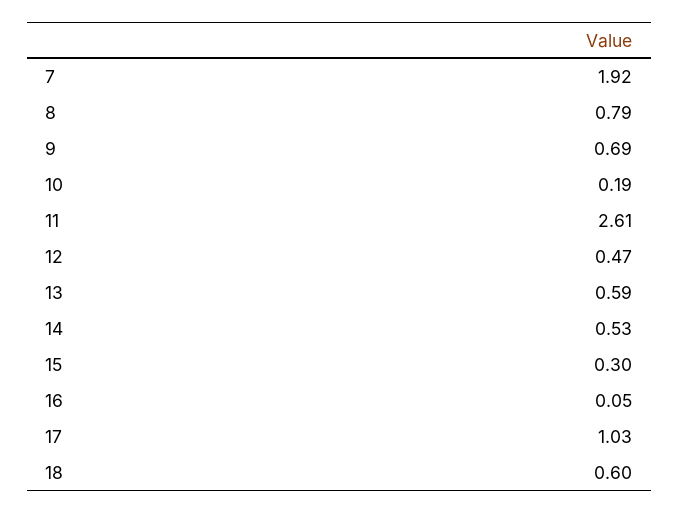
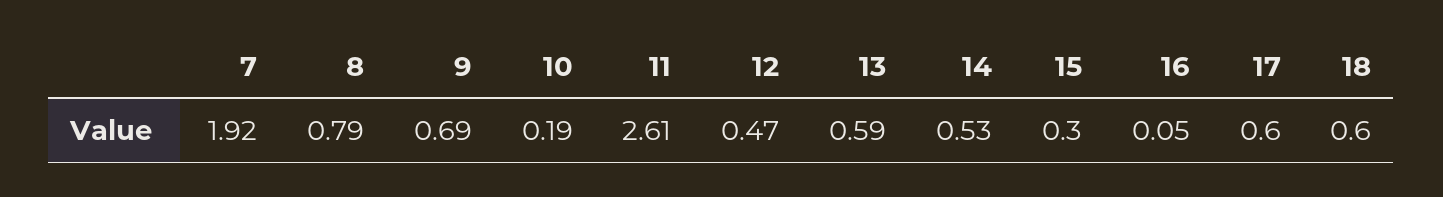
17: 1.03 -> 0.6

